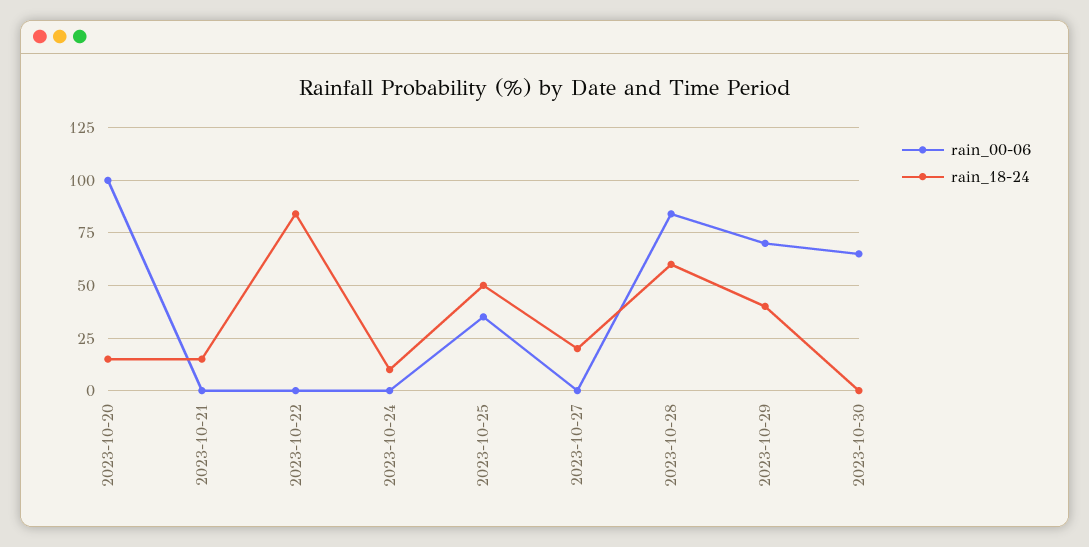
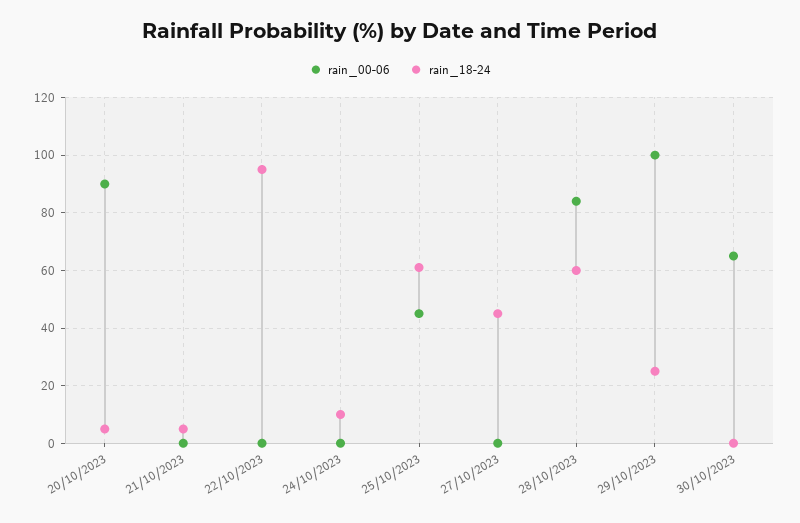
rain_00-06, 2023-10-20: 100 -> 90
rain_18-24, 2023-10-20: 15 -> 5
rain_18-24, 2023-10-21: 15 -> 5
rain_18-24, 2023-10-22: 85 -> 95
rain_00-06, 2023-10-25: 35 -> 45
rain_18-24, 2023-10-25: 50 -> 60
rain_18-24, 2023-10-27: 20 -> 45
rain_00-06, 2023-10-29: 70 -> 100
rain_18-24, 2023-10-29: 40 -> 25

